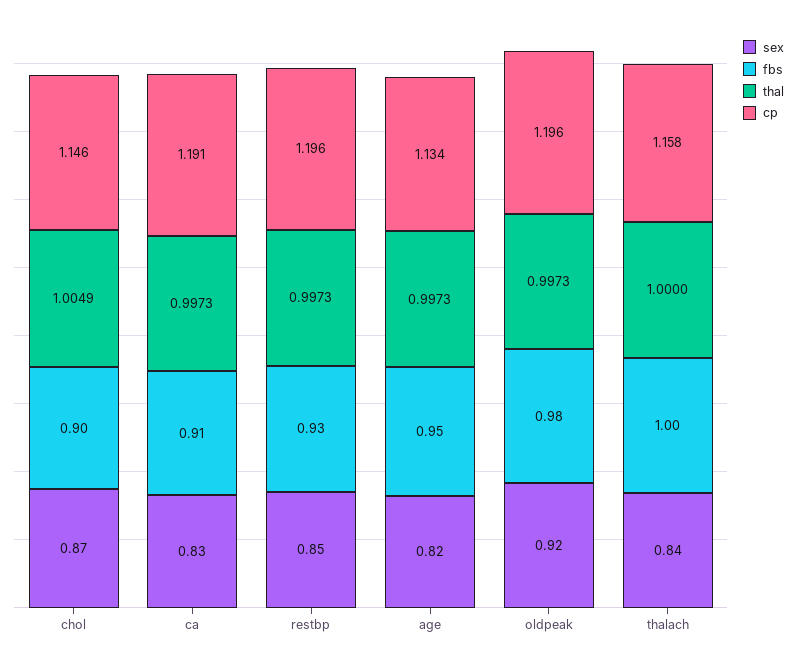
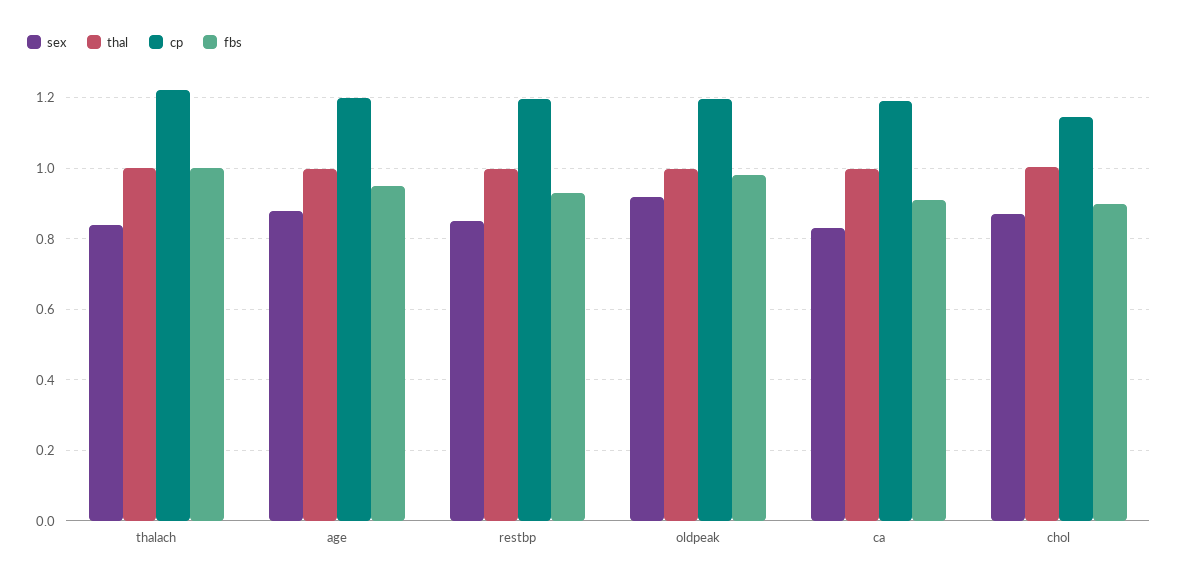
sex, age: 0.82 -> 0.88
cp, age: 1.134 -> 1.2
cp, thalach: 1.158 -> 1.22

